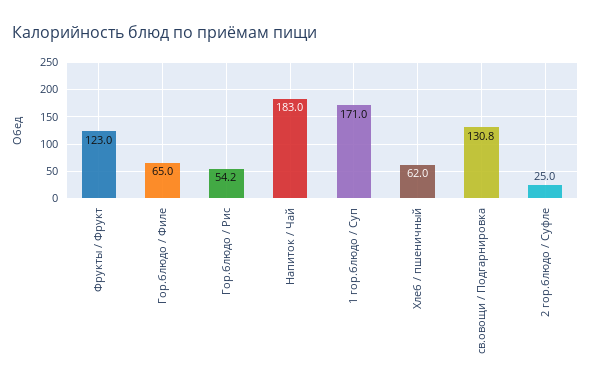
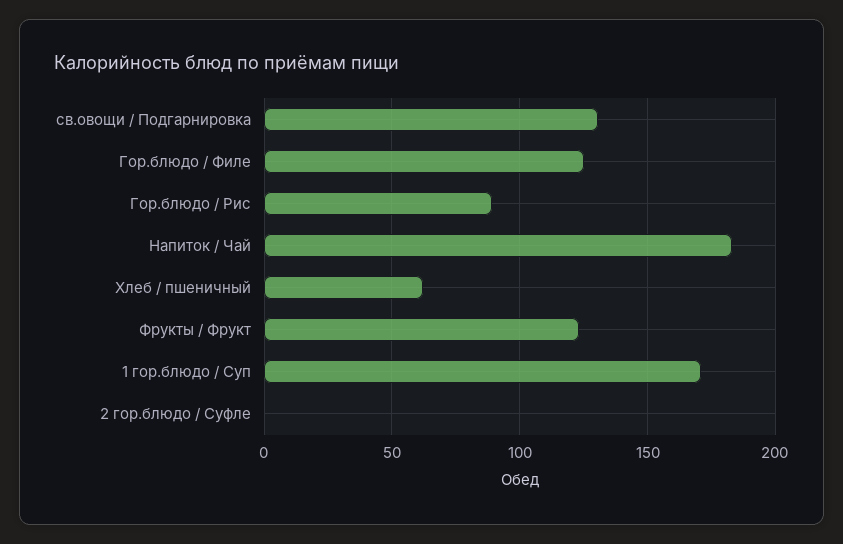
Гор.блюдо / Филе: 65 -> 125
Гор.блюдо / Рис: 54.2 -> 90
2 гор.блюдо / Суфле: 25 -> 0

